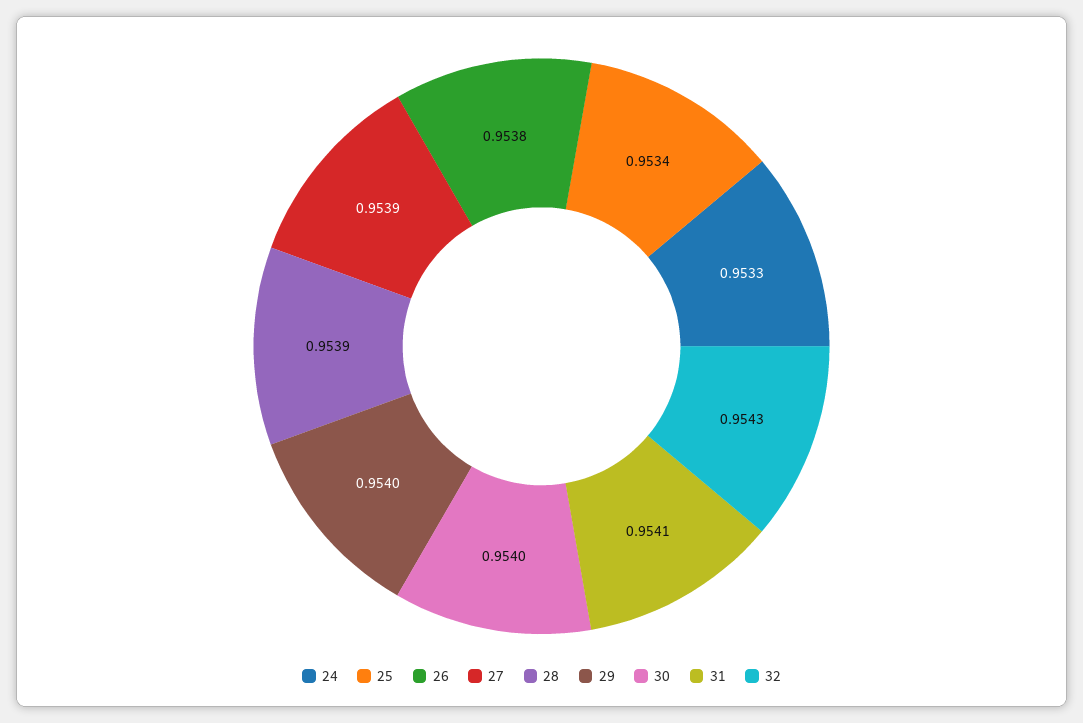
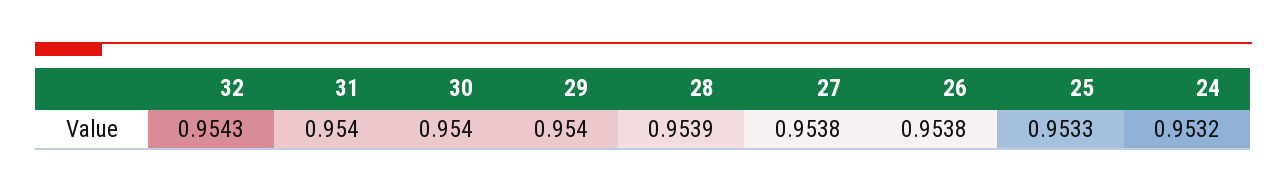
24: 0.9533 -> 0.9532
25: 0.9534 -> 0.9533
27: 0.9539 -> 0.9538
31: 0.9541 -> 0.954

